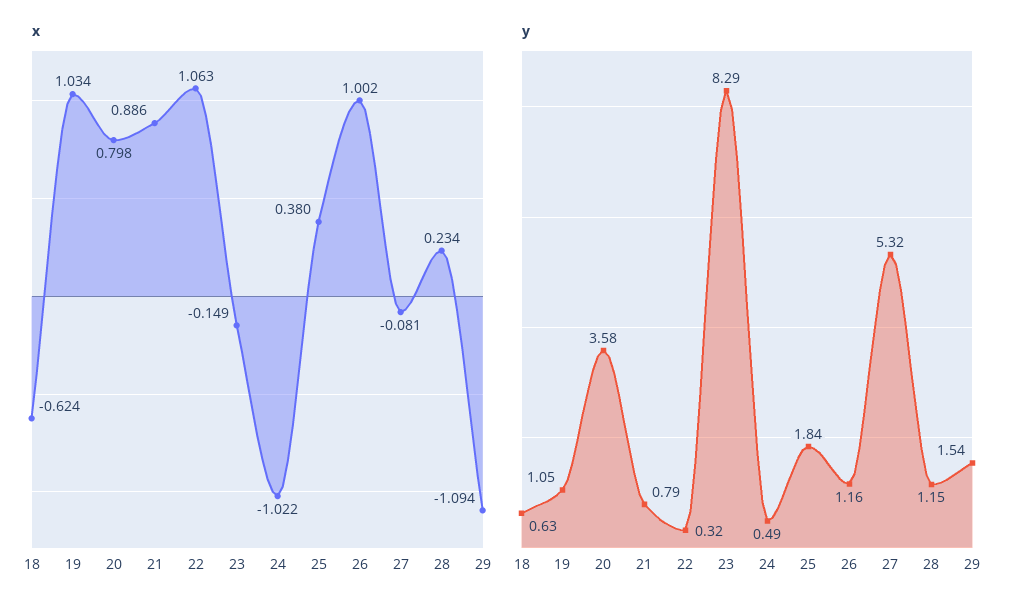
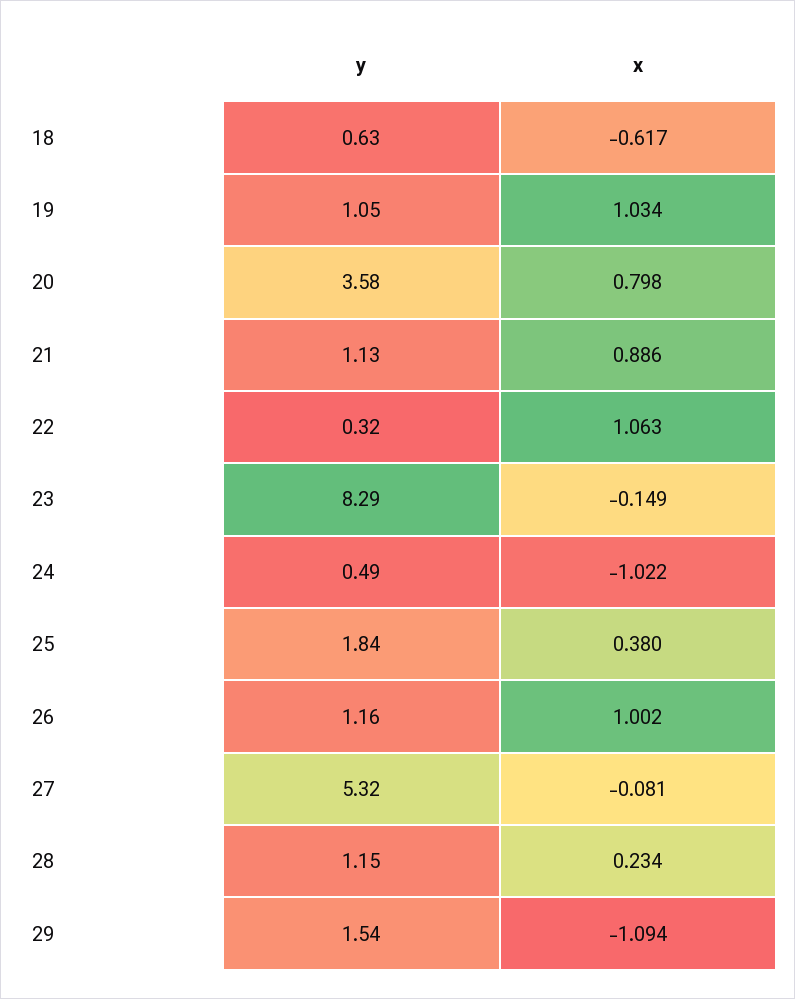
x, 18: -0.624 -> -0.617
y, 21: 0.79 -> 1.13

